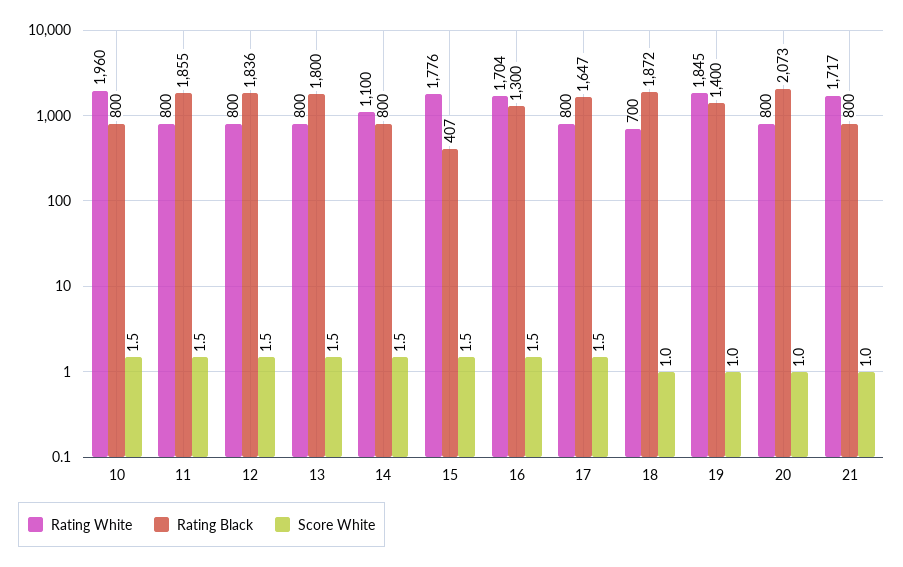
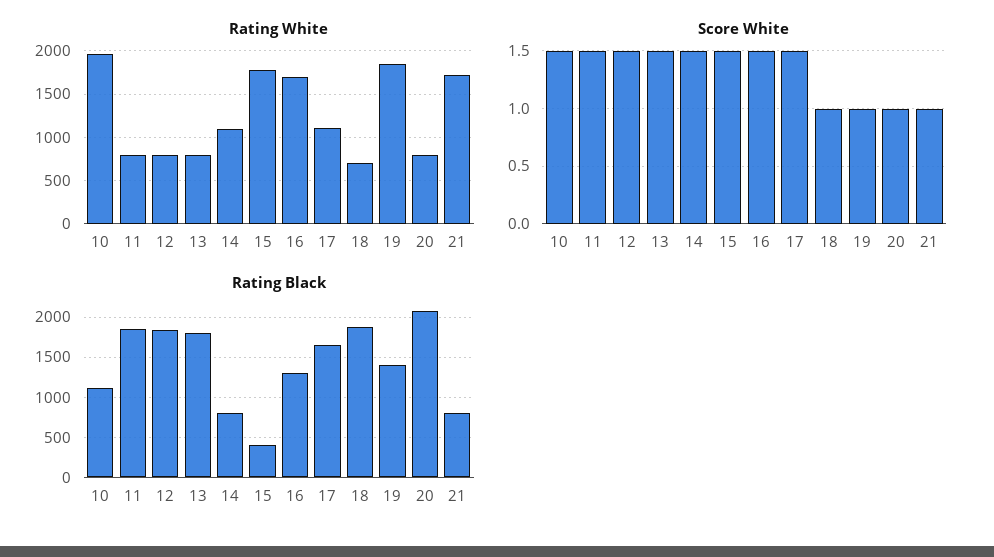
Rating Black, 10: 800 -> 1100
Rating White, 17: 800 -> 1100

